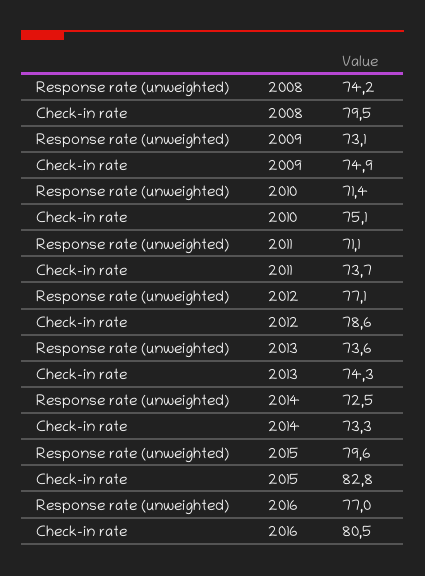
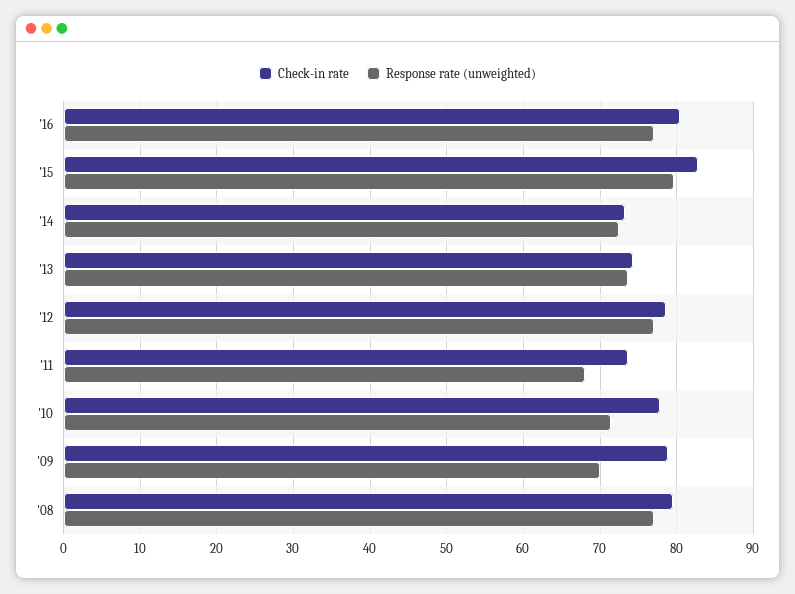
Response rate (unweighted), 2008: 74.2 -> 77
Response rate (unweighted), 2009: 73.1 -> 70
Check-in rate, 2009: 74.9 -> 79
Check-in rate, 2010: 75.1 -> 78
Response rate (unweighted), 2011: 71.1 -> 68

